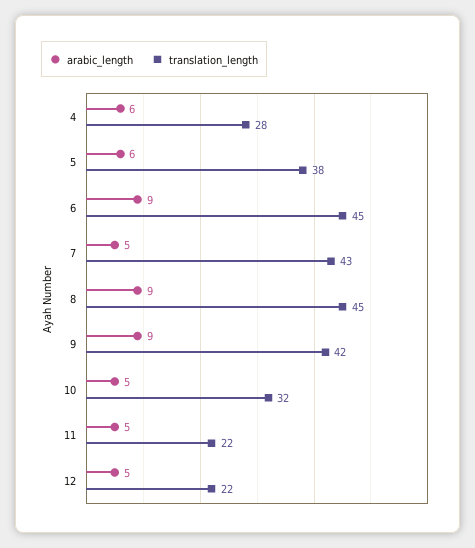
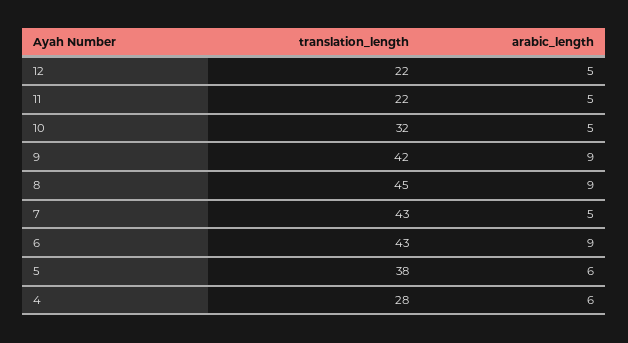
translation_length, 6: 45 -> 43

